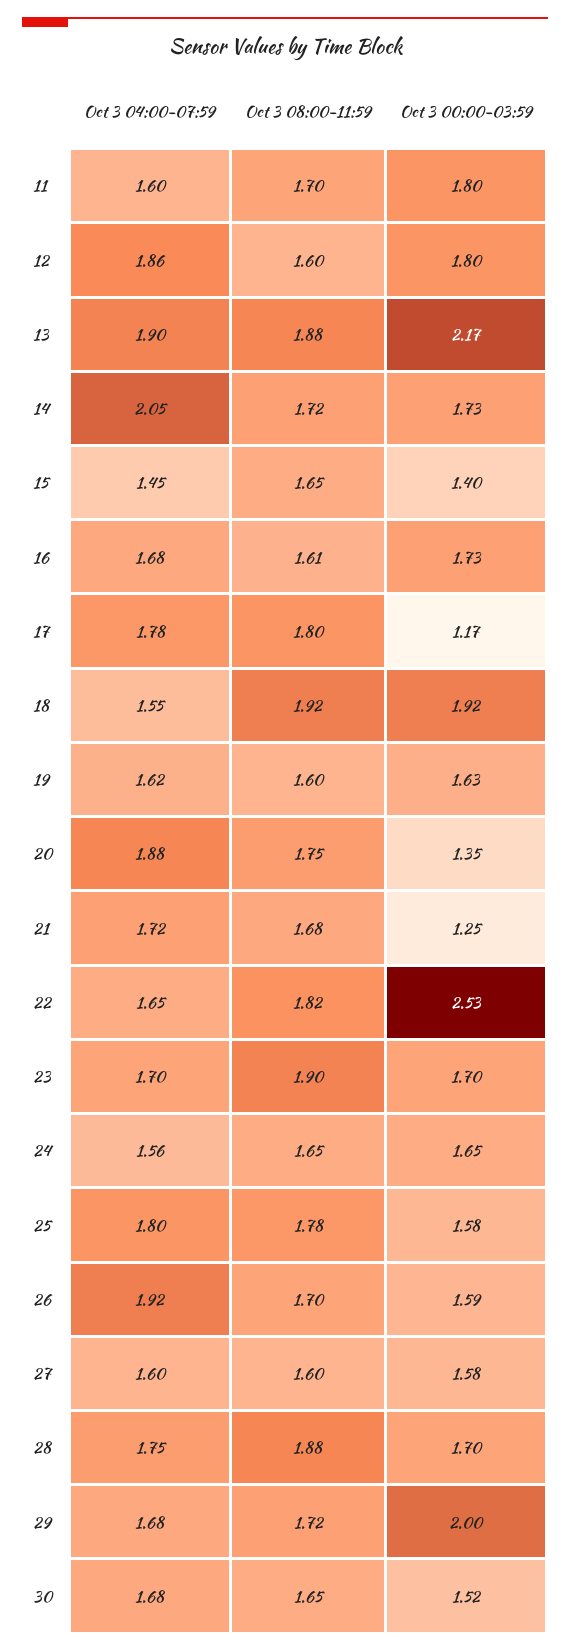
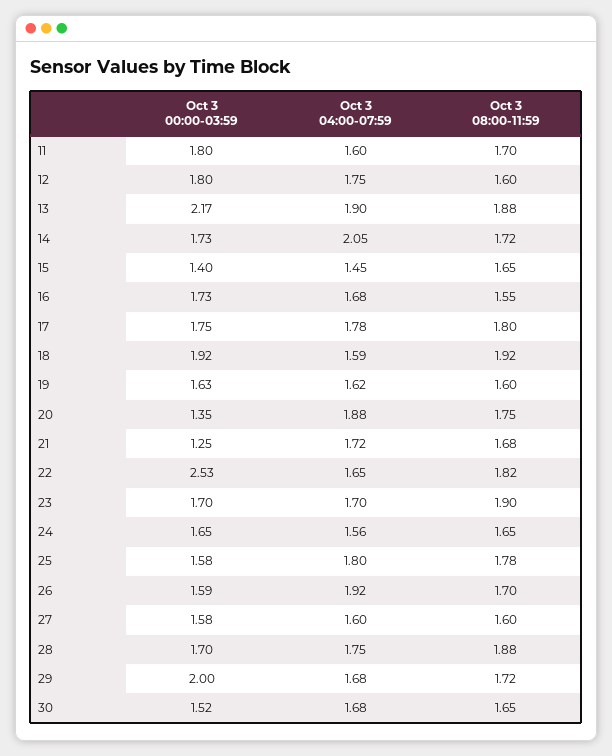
Oct 3 04:00-07:59, 12: 1.86 -> 1.75
Oct 3 08:00-11:59, 16: 1.61 -> 1.55
Oct 3 00:00-03:59, 17: 1.17 -> 1.75
Oct 3 04:00-07:59, 18: 1.55 -> 1.59

